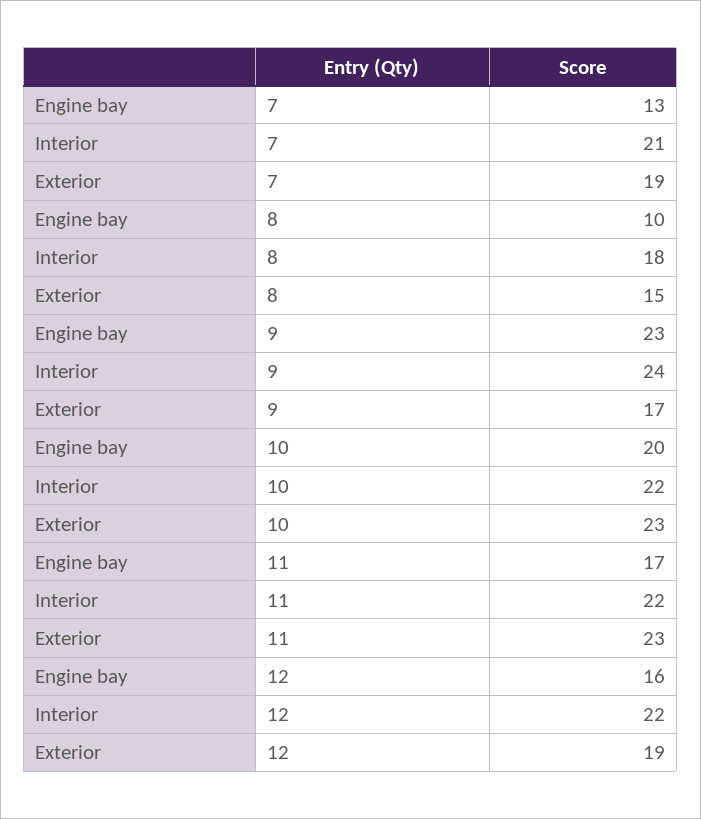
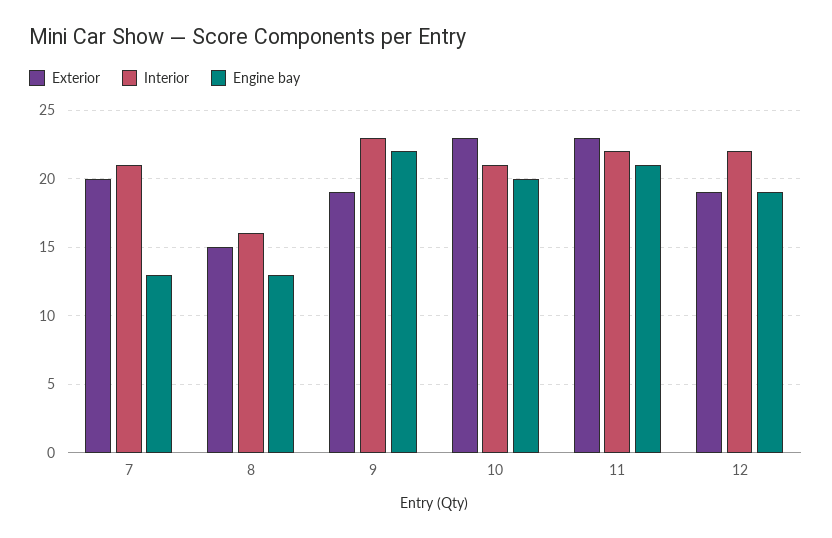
Exterior, 7: 19 -> 20
Engine bay, 8: 10 -> 13
Interior, 8: 18 -> 16
Engine bay, 9: 23 -> 22
Interior, 9: 24 -> 23
Exterior, 9: 17 -> 19
Interior, 10: 22 -> 21
Engine bay, 11: 17 -> 21
Engine bay, 12: 16 -> 19

